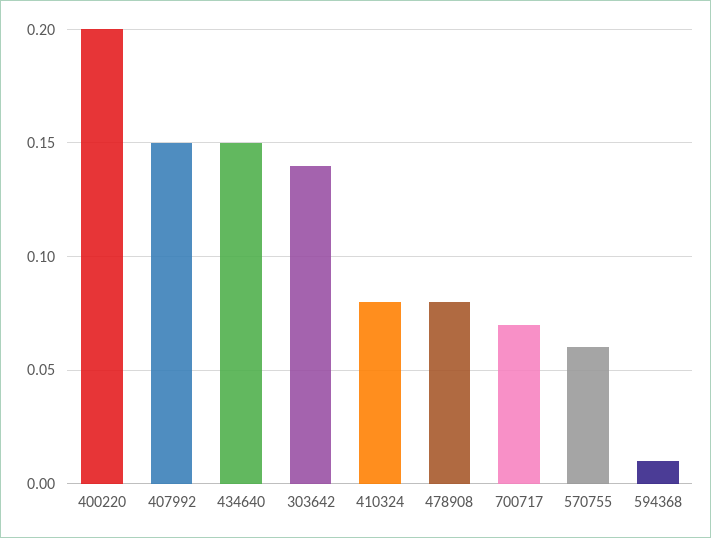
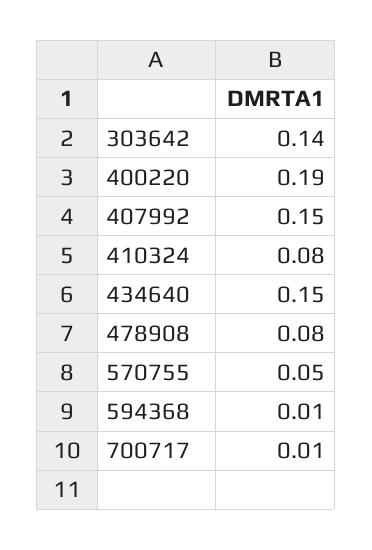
400220: 0.2 -> 0.19
700717: 0.07 -> 0.01
570755: 0.06 -> 0.05

